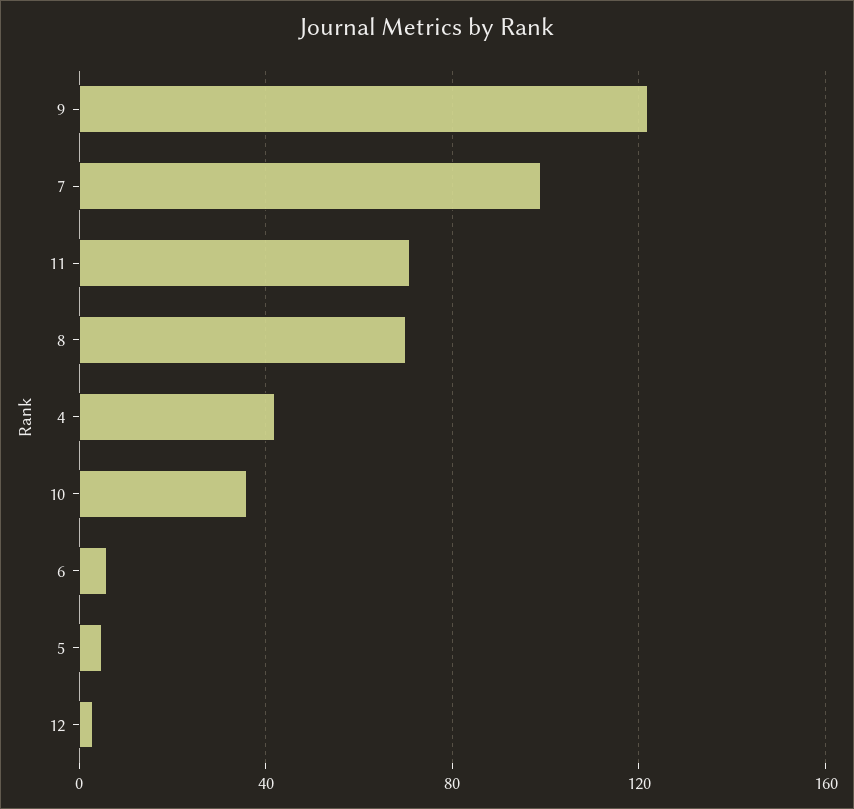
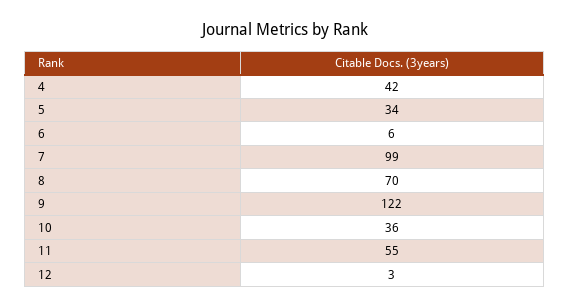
11: 70 -> 55
5: 5 -> 34

